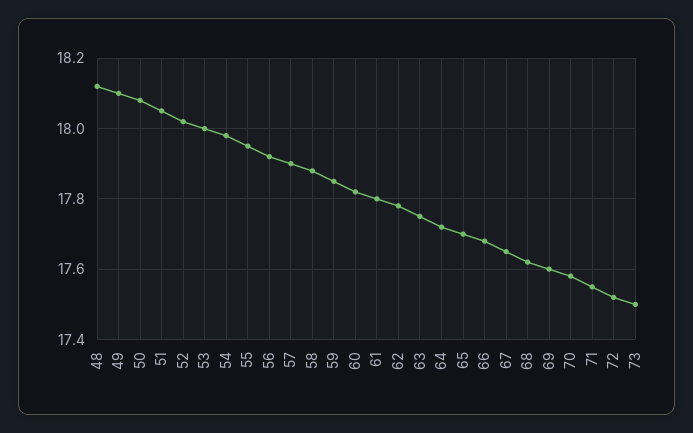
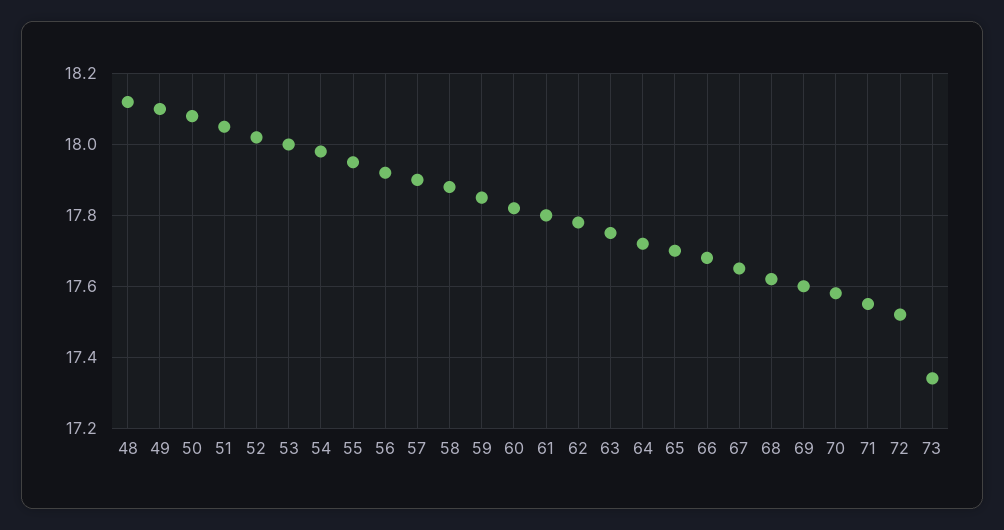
73: 17.5 -> 17.35

